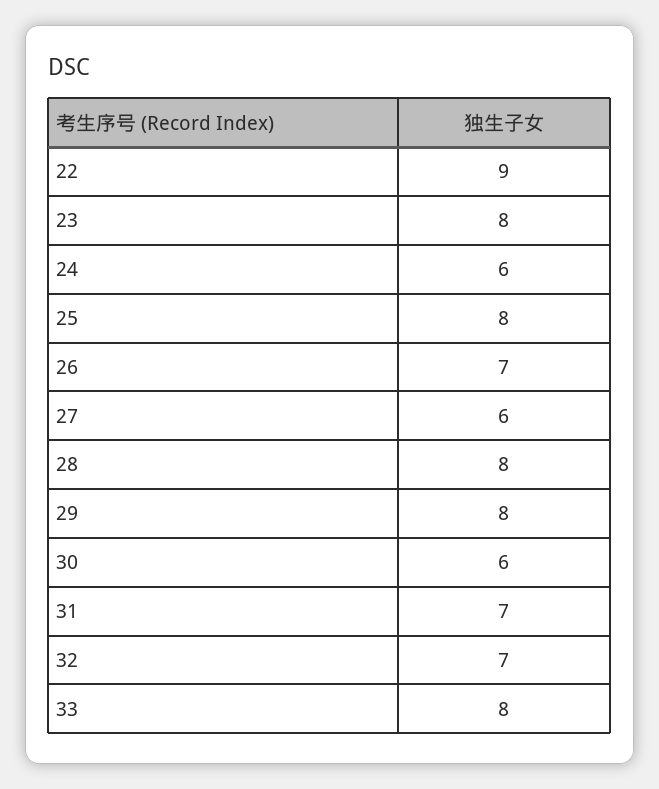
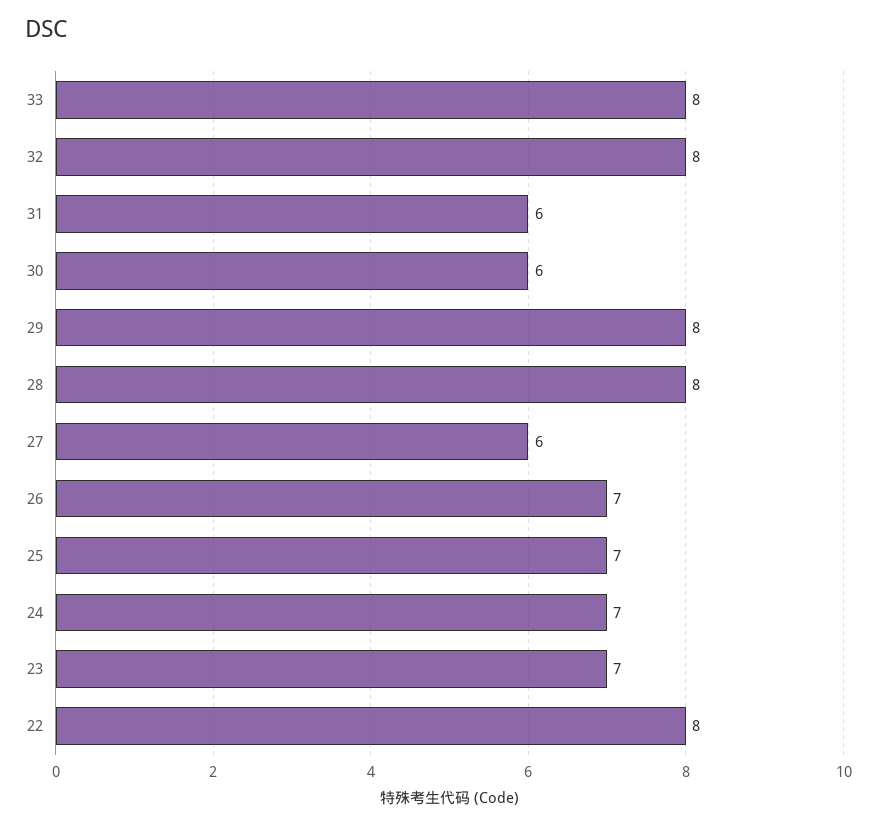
22: 9 -> 8
23: 8 -> 7
24: 6 -> 7
25: 8 -> 7
31: 7 -> 6
32: 7 -> 8

